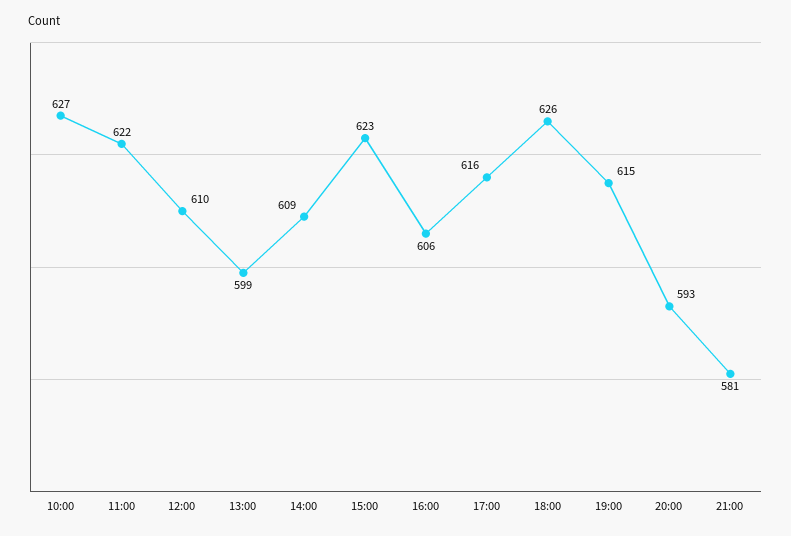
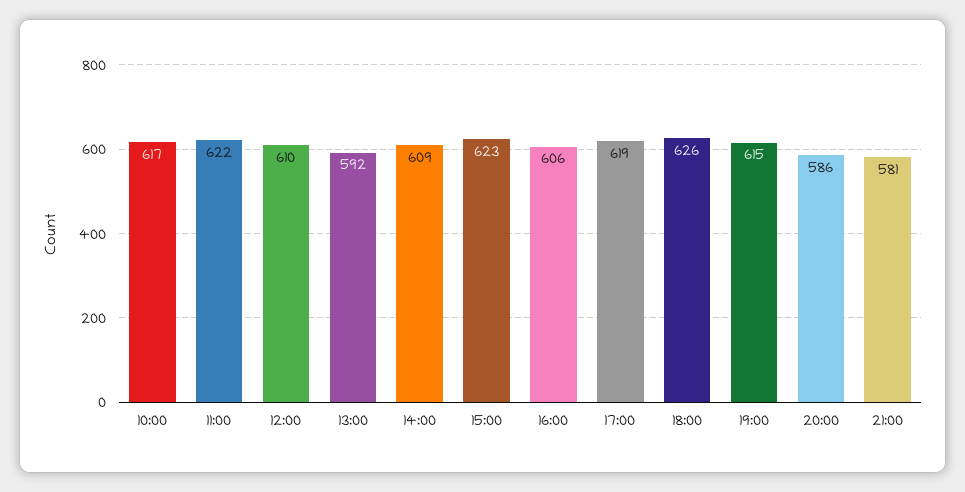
10:00: 627 -> 617
13:00: 599 -> 592
17:00: 616 -> 619
20:00: 593 -> 586

